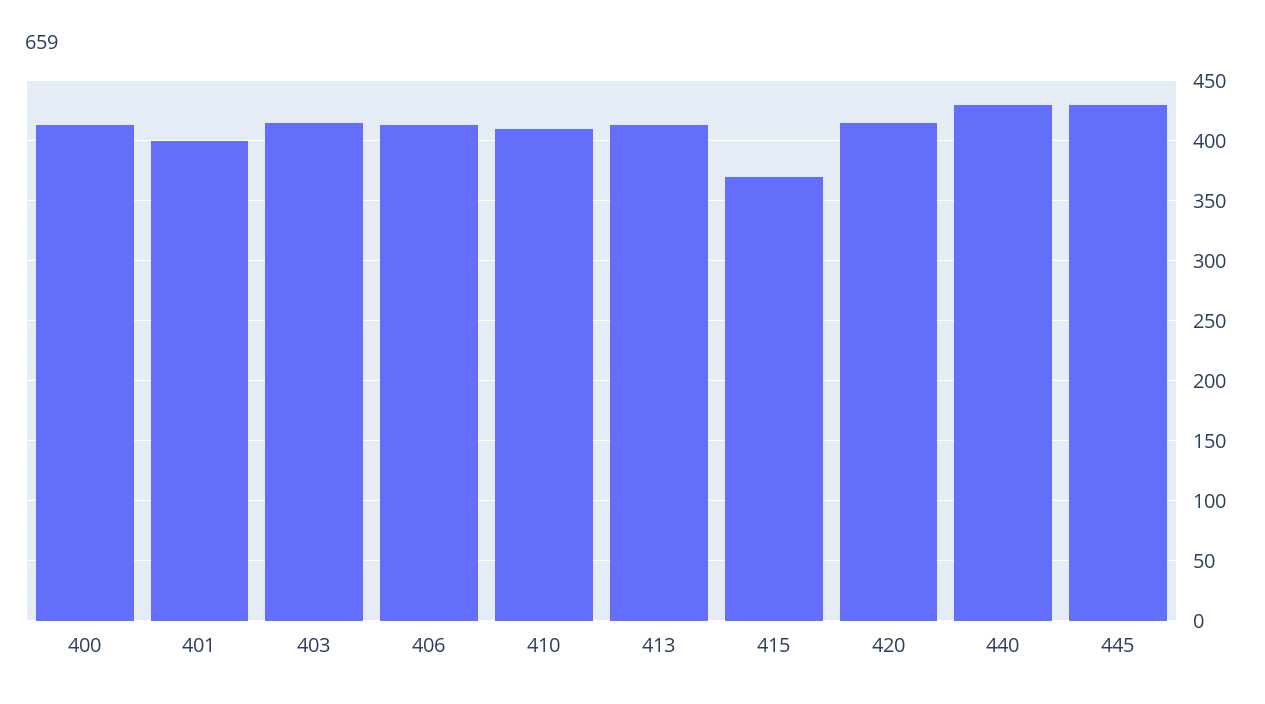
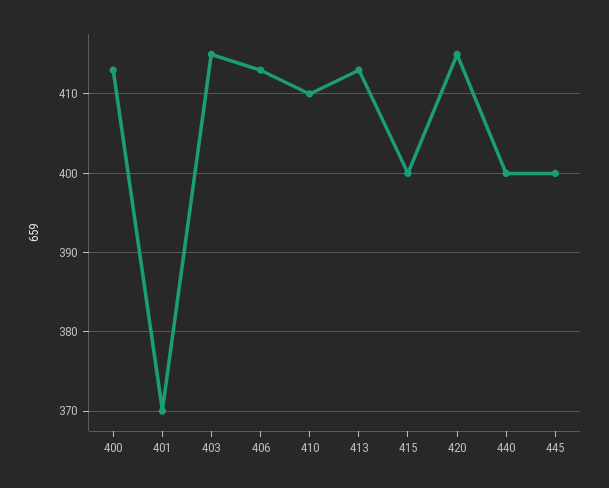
401: 400 -> 370
415: 370 -> 400
440: 430 -> 400
445: 430 -> 400

